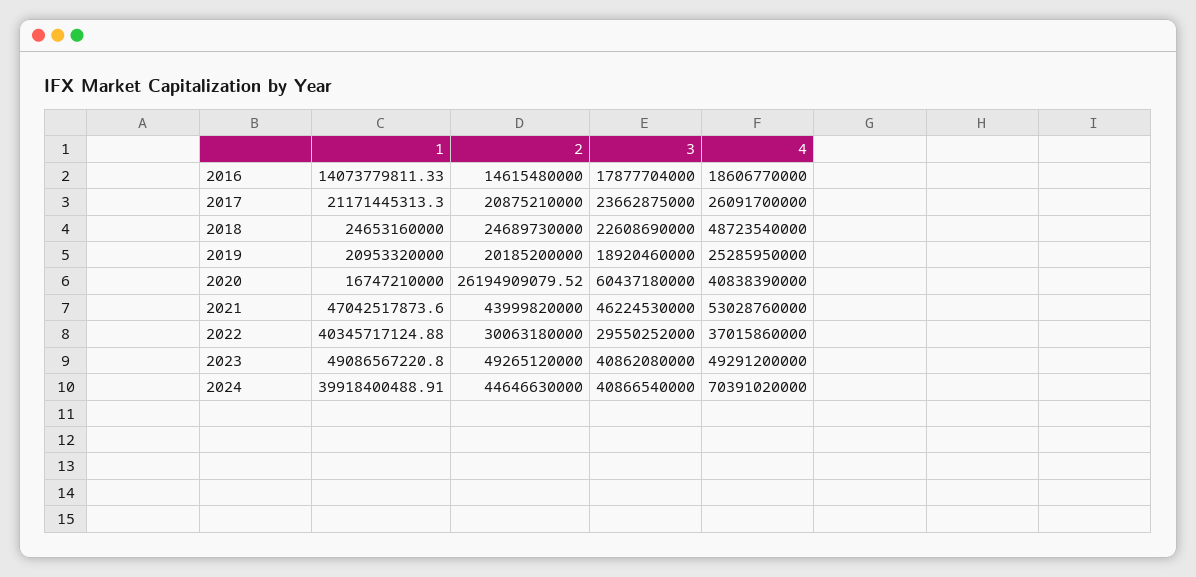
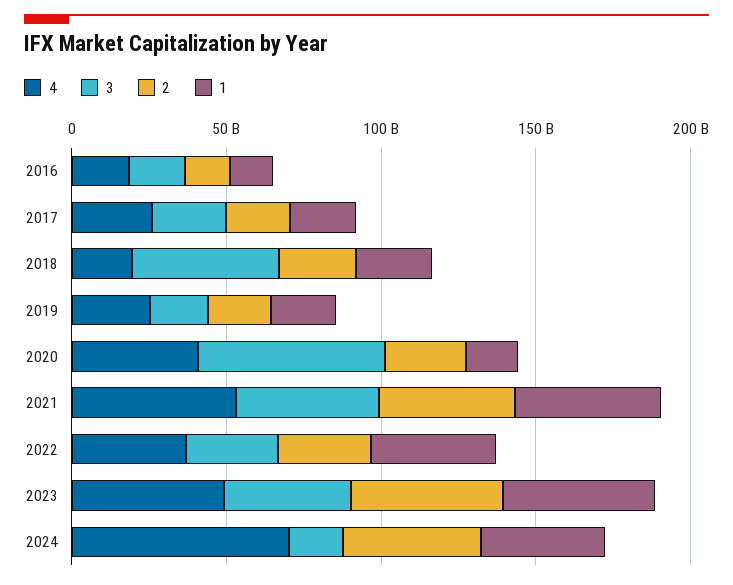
3, 2018: 22608690000 -> 50000000000
4, 2018: 48723540000 -> 20000000000
3, 2024: 40866540000 -> 20000000000

